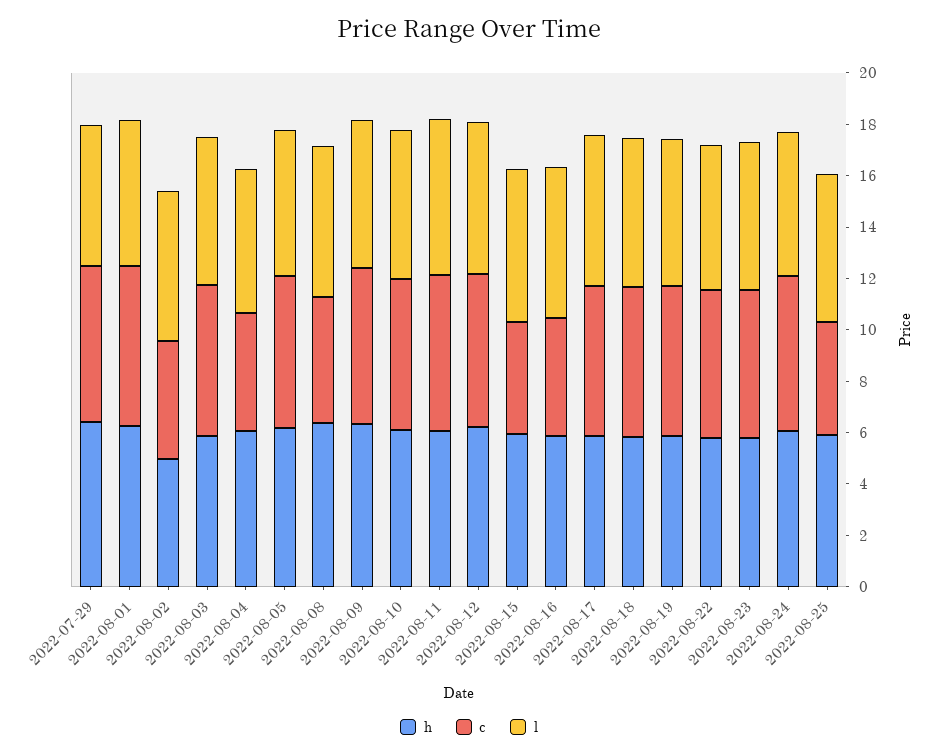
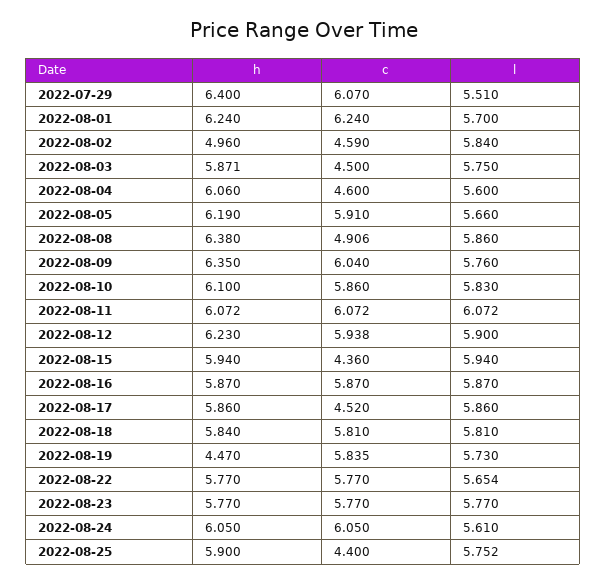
c, 2022-08-03: 6 -> 4.5
c, 2022-08-16: 4.5 -> 5.87
c, 2022-08-17: 6 -> 4.52
h, 2022-08-19: 6 -> 4.47

